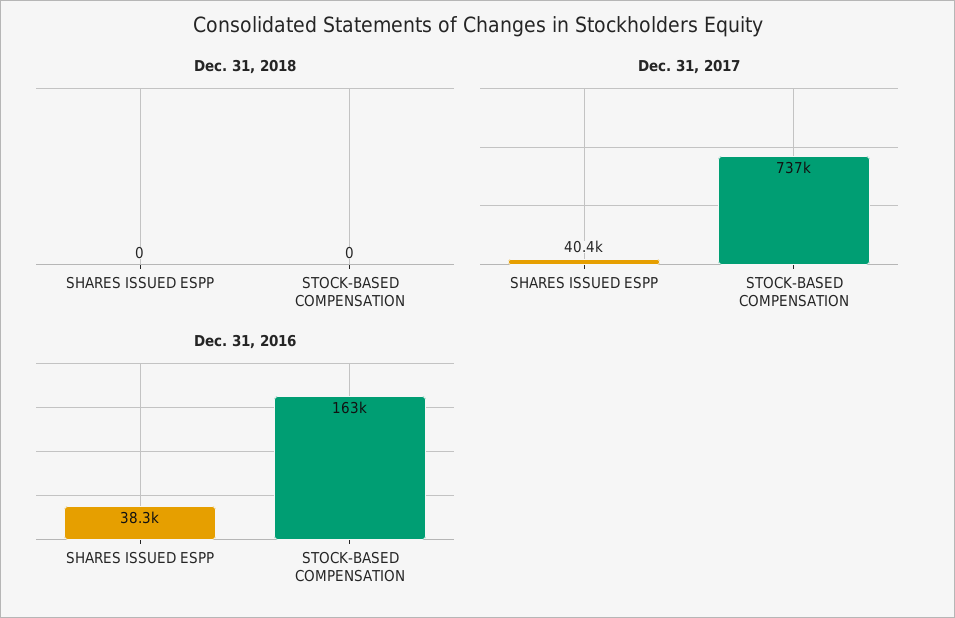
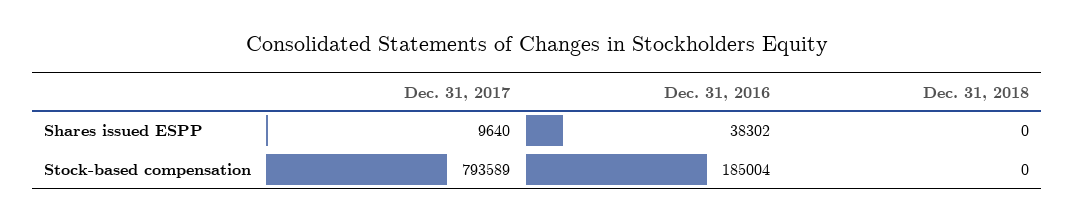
Dec. 31, 2017, SHARES ISSUED ESPP: 40400 -> 9640
Dec. 31, 2017, STOCK-BASED COMPENSATION: 737000 -> 793589
Dec. 31, 2016, STOCK-BASED COMPENSATION: 163000 -> 185004

